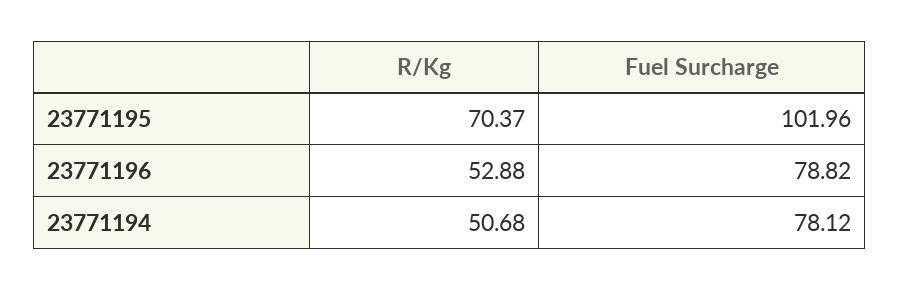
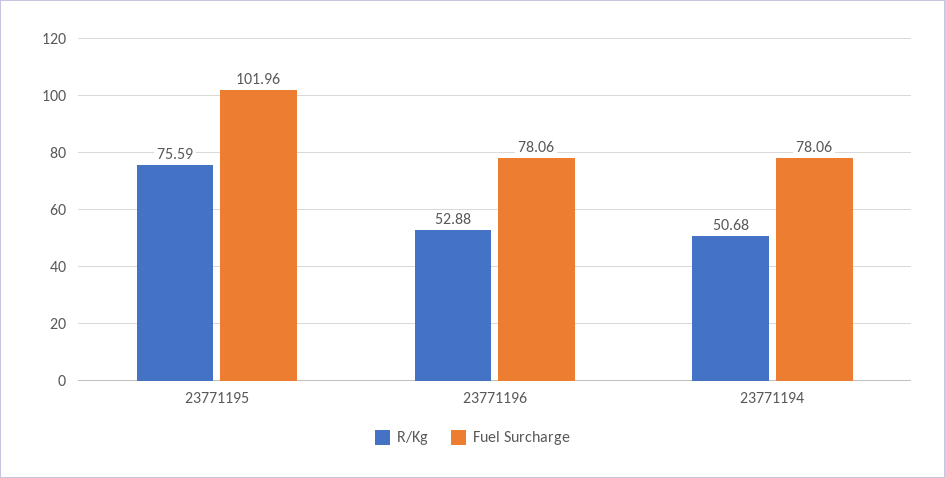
R/Kg, 23771195: 70.37 -> 75.59
Fuel Surcharge, 23771196: 78.82 -> 78.06
Fuel Surcharge, 23771194: 78.12 -> 78.06

